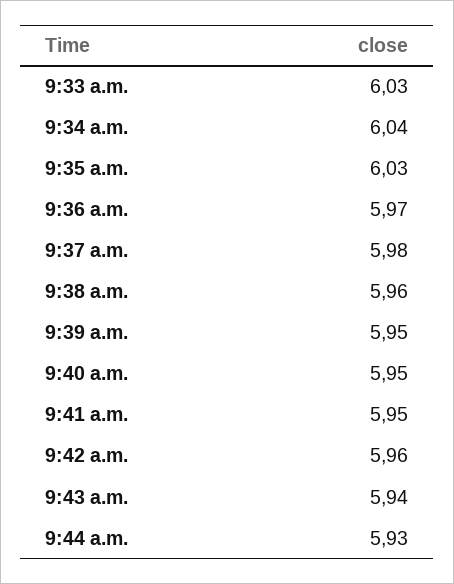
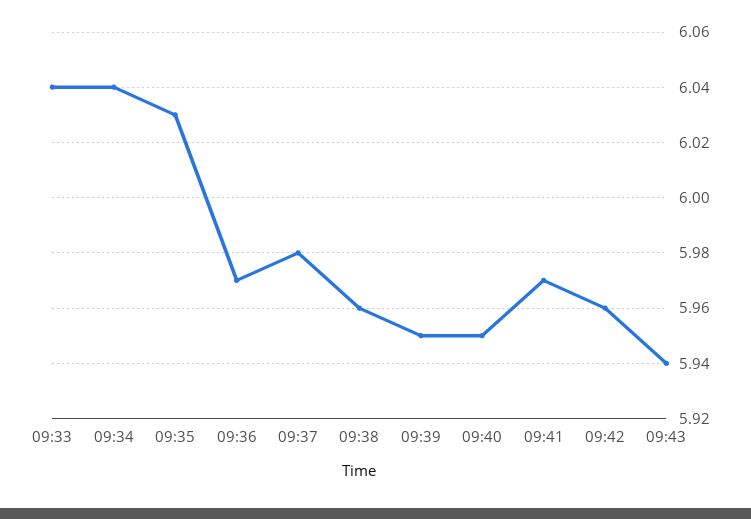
9:33 a.m.: 6.03 -> 6.04
9:41 a.m.: 5.95 -> 5.97
9:44 a.m.: 5.93 -> none

